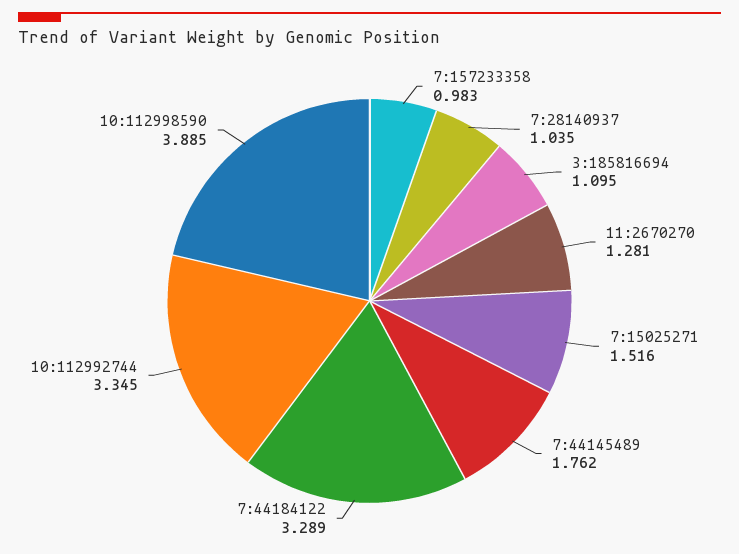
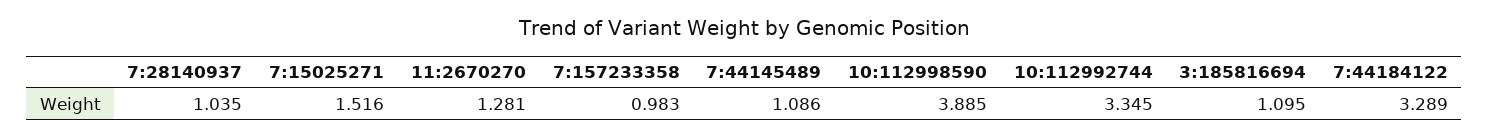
7:44145489: 1.762 -> 1.086

